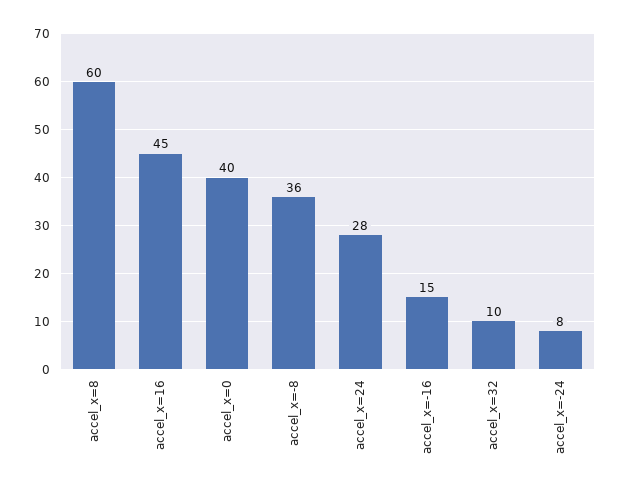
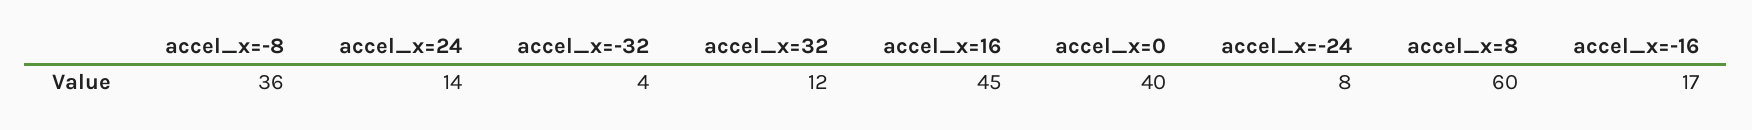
accel_x=24: 28 -> 14
accel_x=-16: 15 -> 17
accel_x=32: 10 -> 12
accel_x=-32: none -> 4

